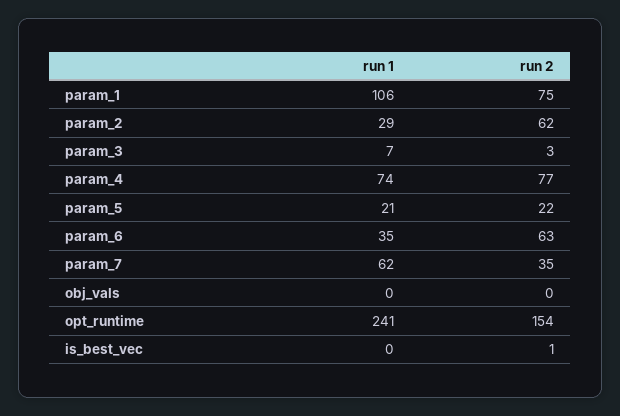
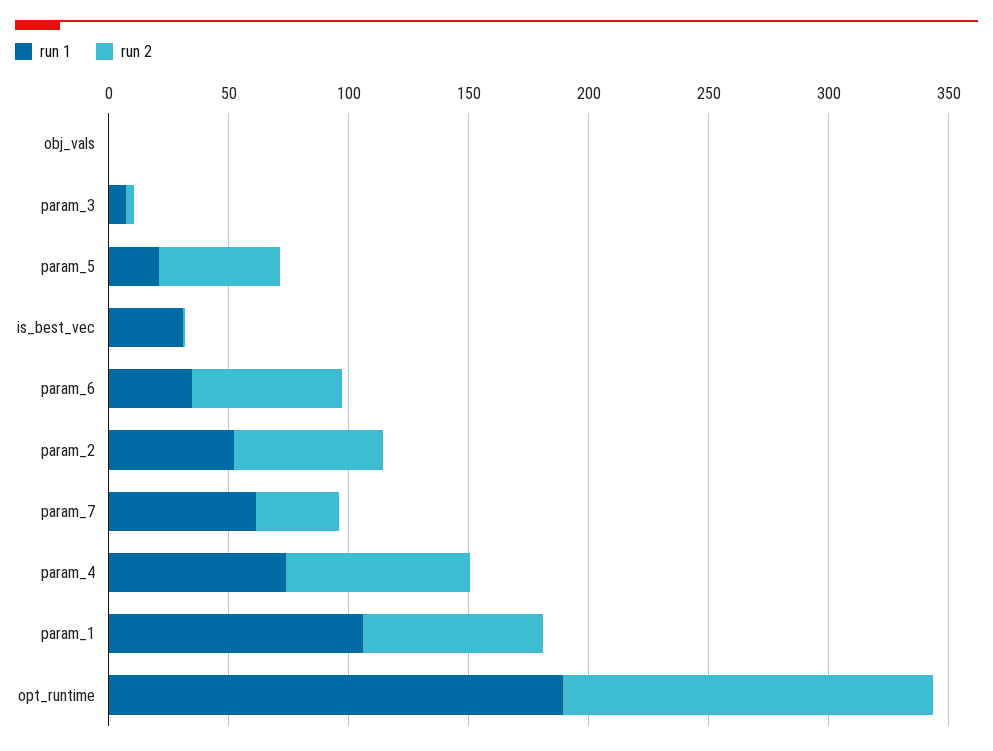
run 1, param_2: 29 -> 50
run 2, param_5: 22 -> 50
run 1, opt_runtime: 241 -> 190
run 1, is_best_vec: 0 -> 30

